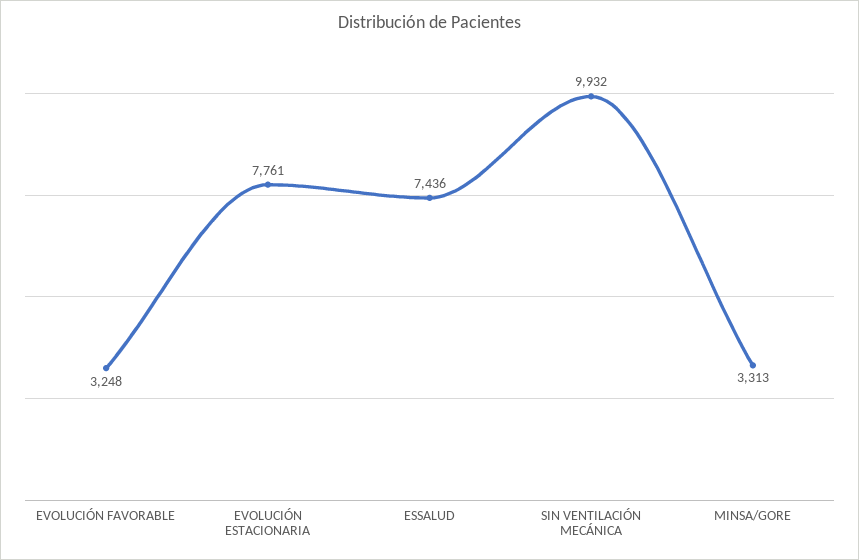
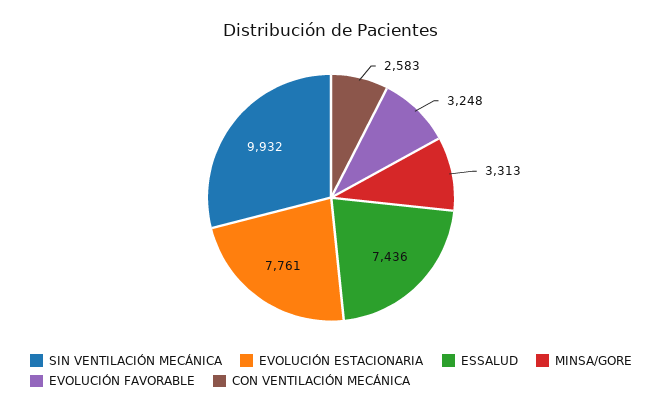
CON VENTILACIÓN MECÁNICA: none -> 2583

